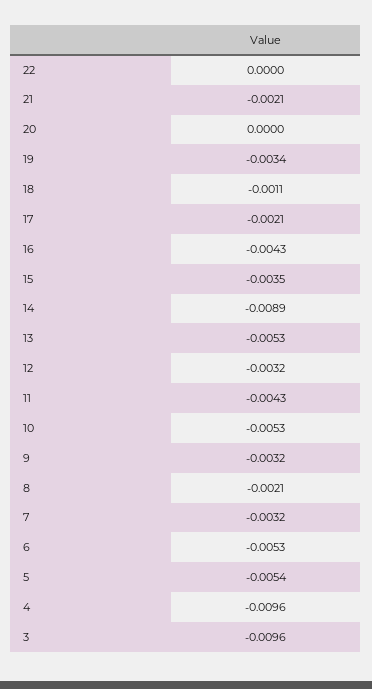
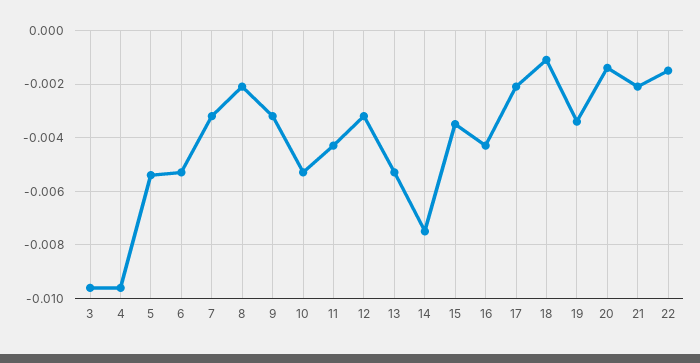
22: 0 -> -0.0015
20: 0 -> -0.0015
14: -0.0089 -> -0.0075

